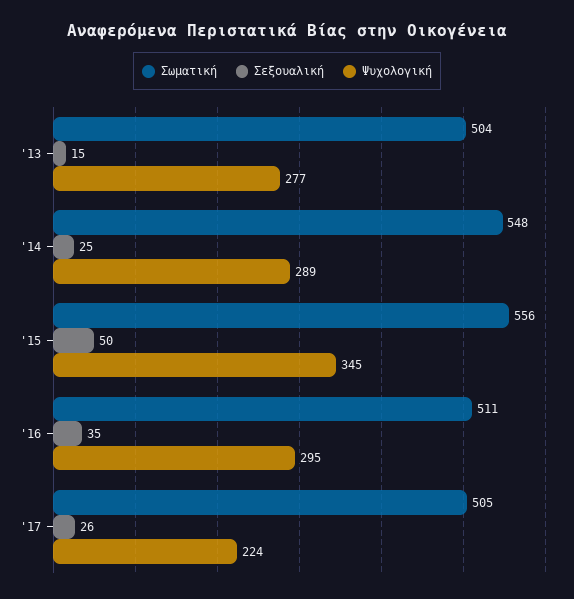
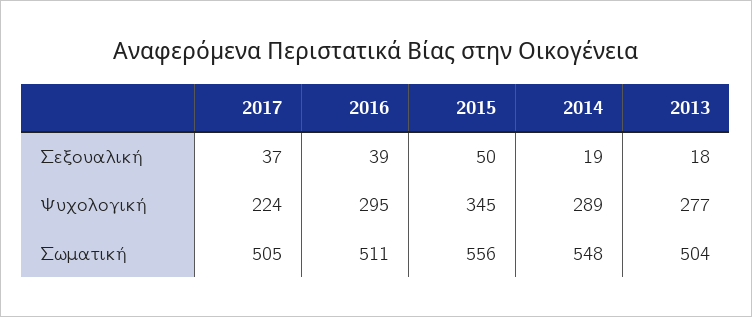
Σεξουαλική, '13: 15 -> 18
Σεξουαλική, '14: 25 -> 19
Σεξουαλική, '16: 35 -> 39
Σεξουαλική, '17: 26 -> 37

